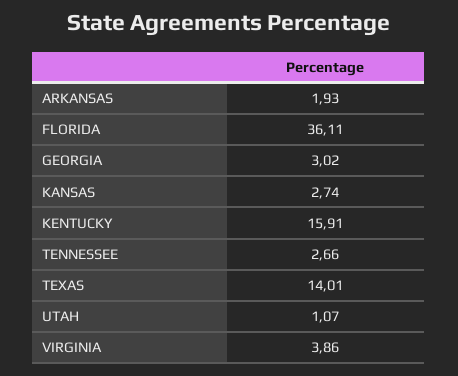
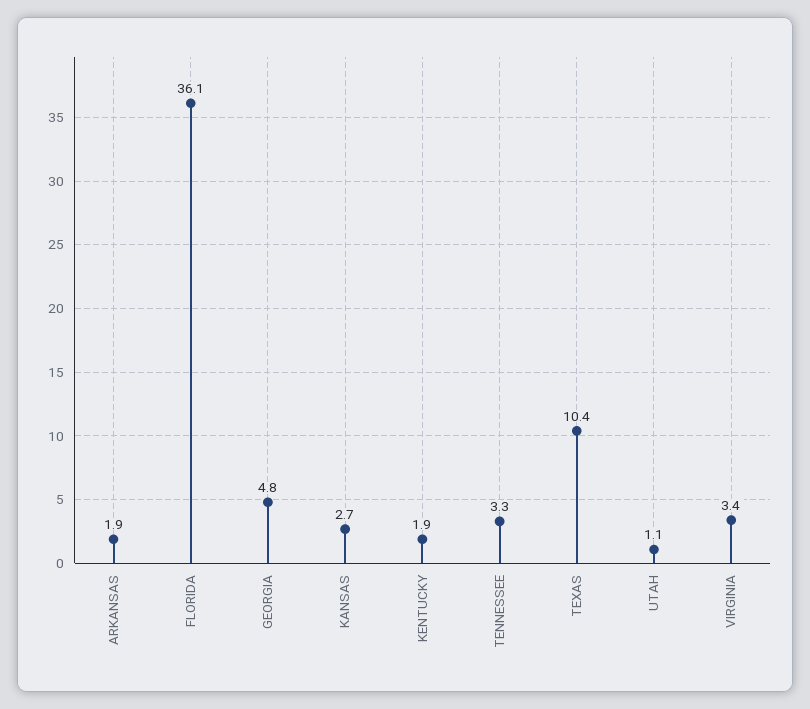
GEORGIA: 3.02 -> 4.8
KENTUCKY: 15.91 -> 1.9
TENNESSEE: 2.66 -> 3.3
TEXAS: 14.01 -> 10.4
VIRGINIA: 3.86 -> 3.4

